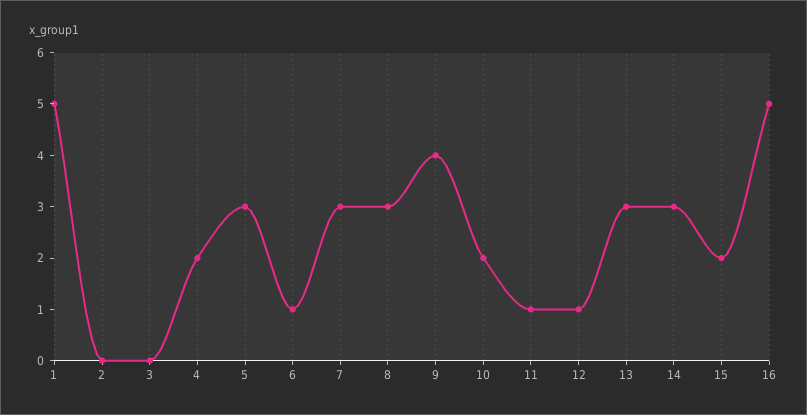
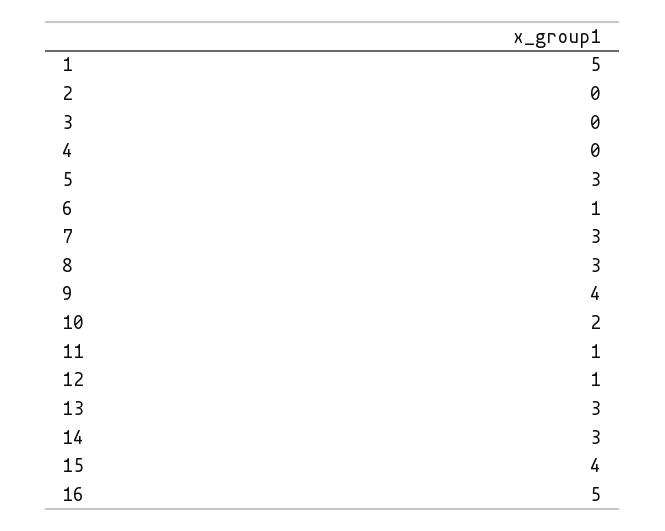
4: 2 -> 0
15: 2 -> 4

